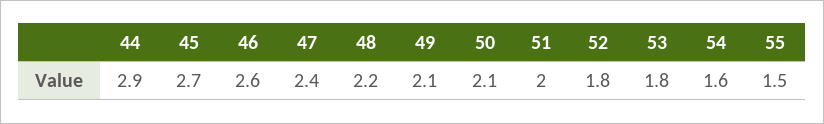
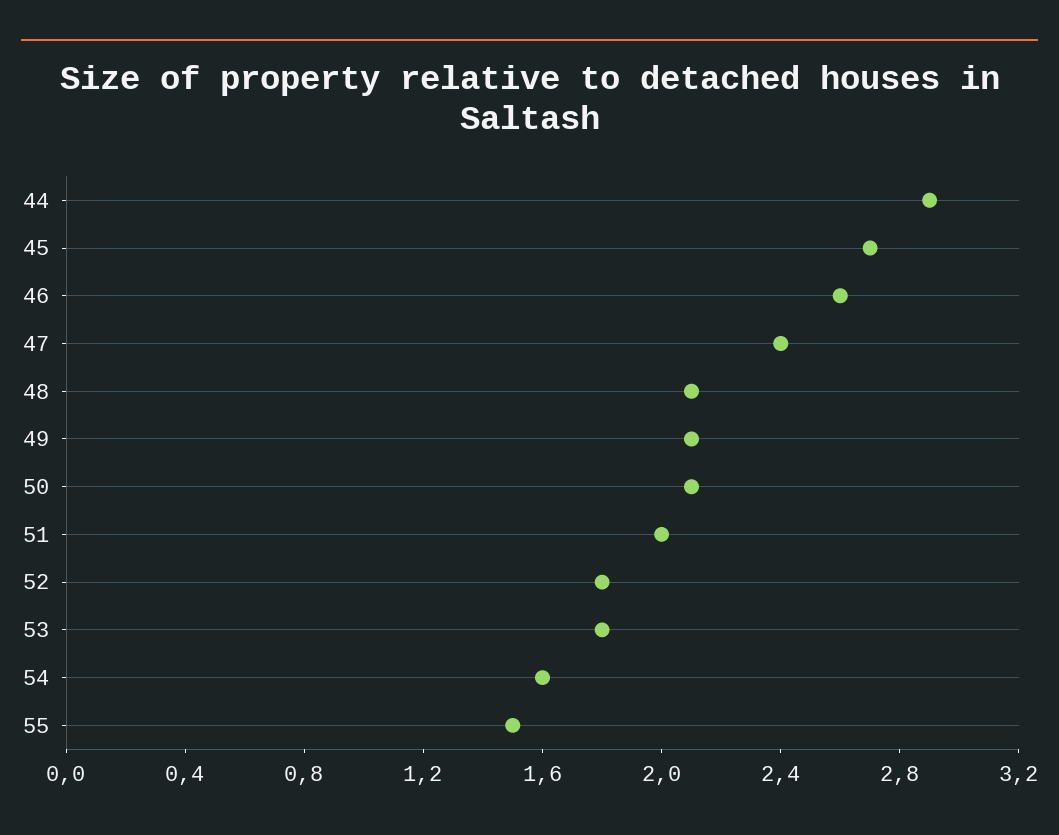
48: 2.2 -> 2.1

